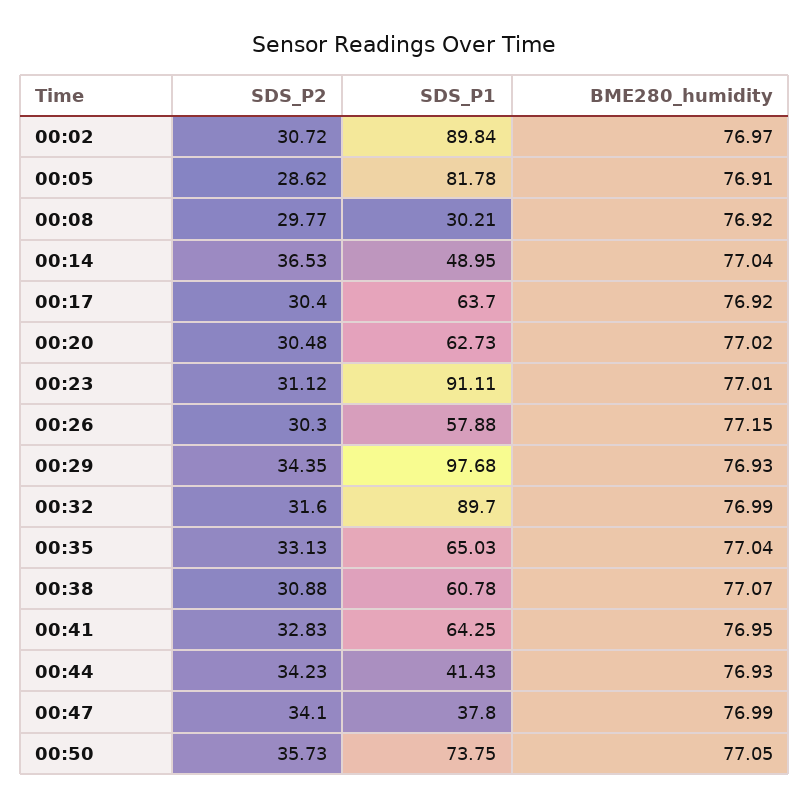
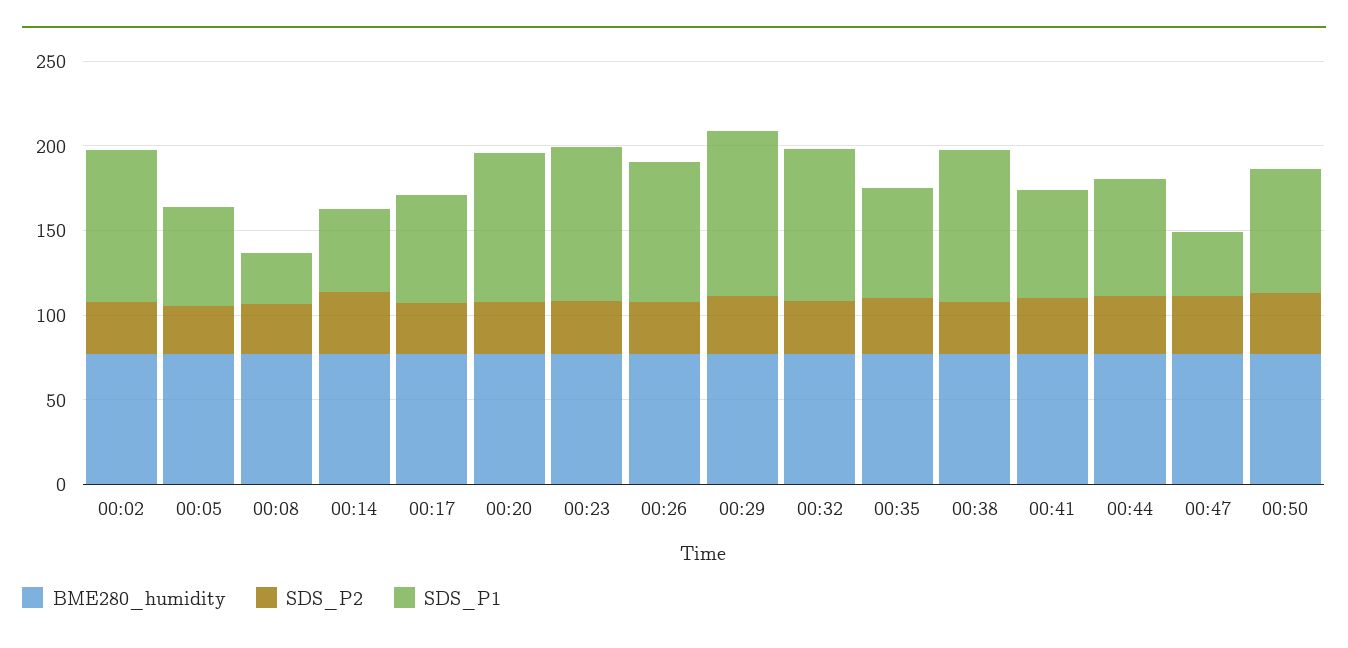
SDS_P1, 00:05: 81.78 -> 60
SDS_P1, 00:20: 62.73 -> 90
SDS_P1, 00:26: 57.88 -> 80
SDS_P1, 00:38: 60.78 -> 90
SDS_P1, 00:44: 41.43 -> 70

